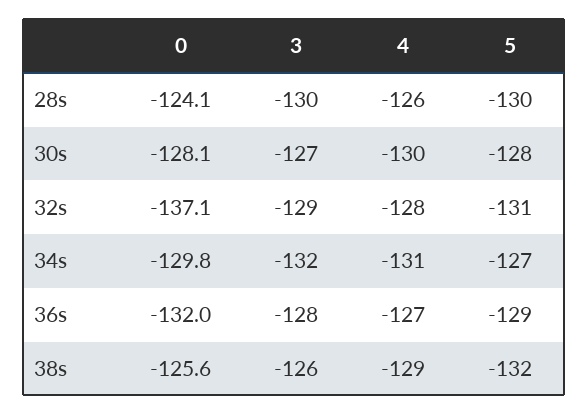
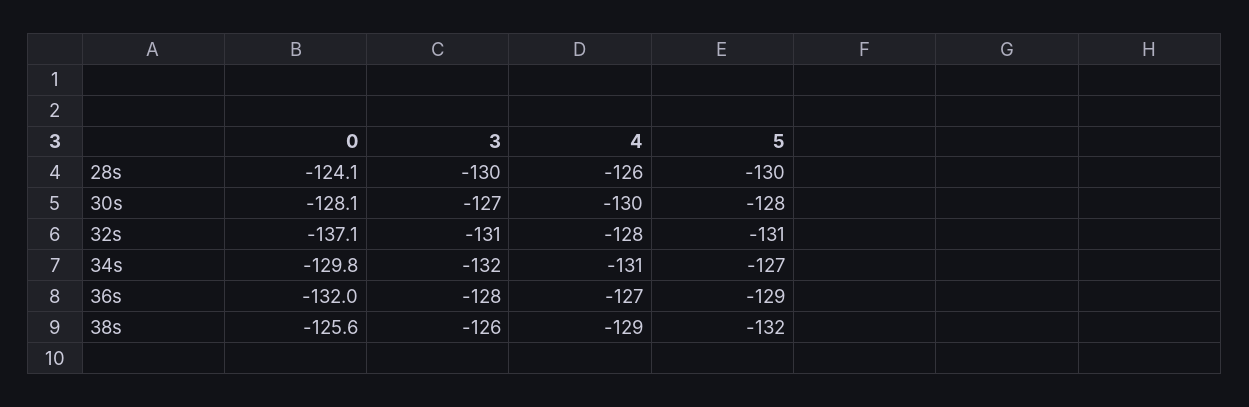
3, 32s: -129 -> -131

